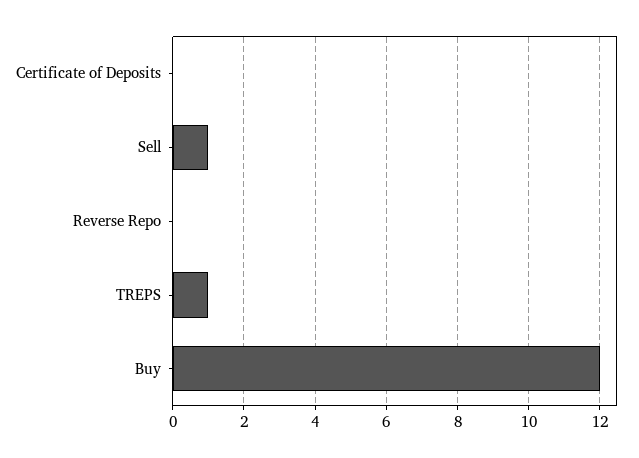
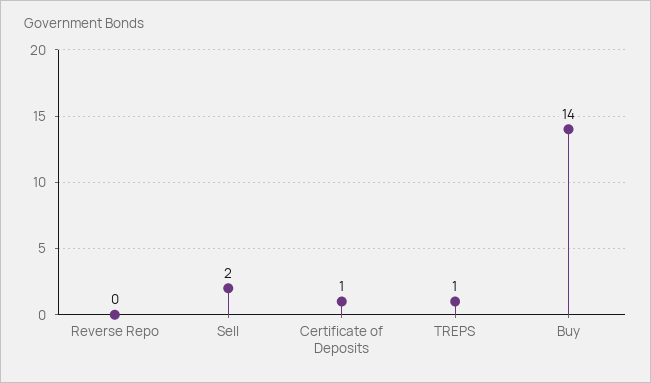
Certificate of Deposits: 0 -> 1
Sell: 1 -> 2
Buy: 12 -> 14

